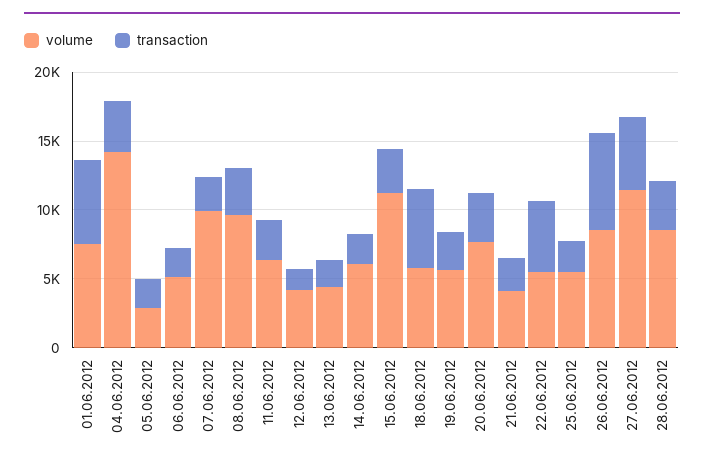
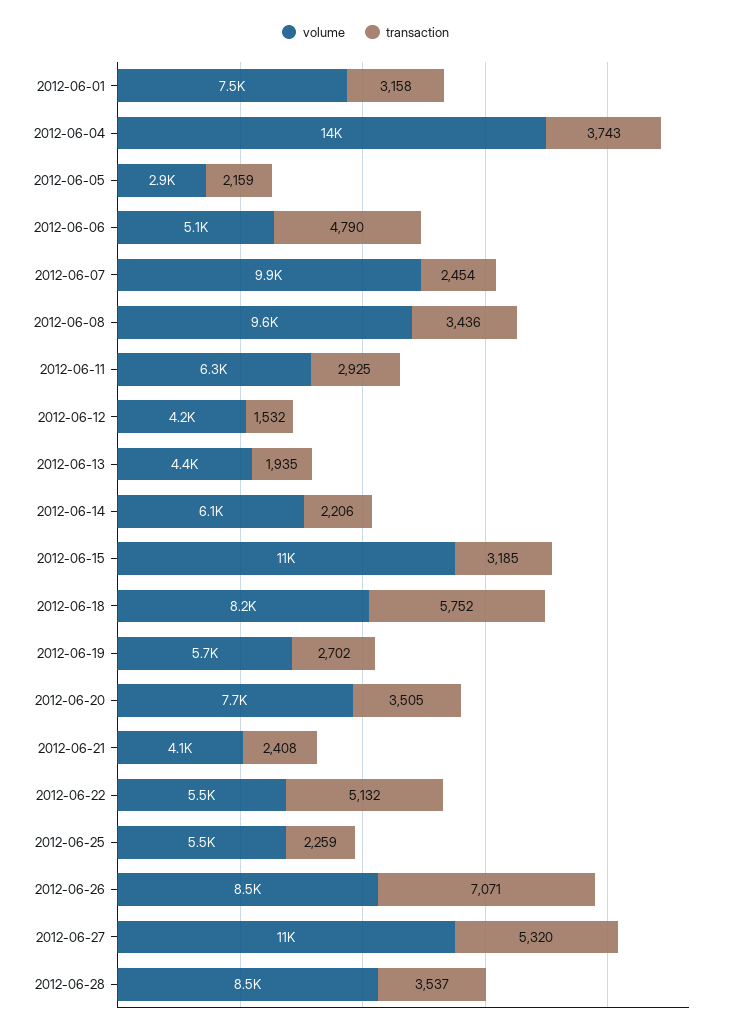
transaction, 01.06.2012: 6000 -> 3158
transaction, 06.06.2012: 2000 -> 4790
volume, 18.06.2012: 6000 -> 8200

